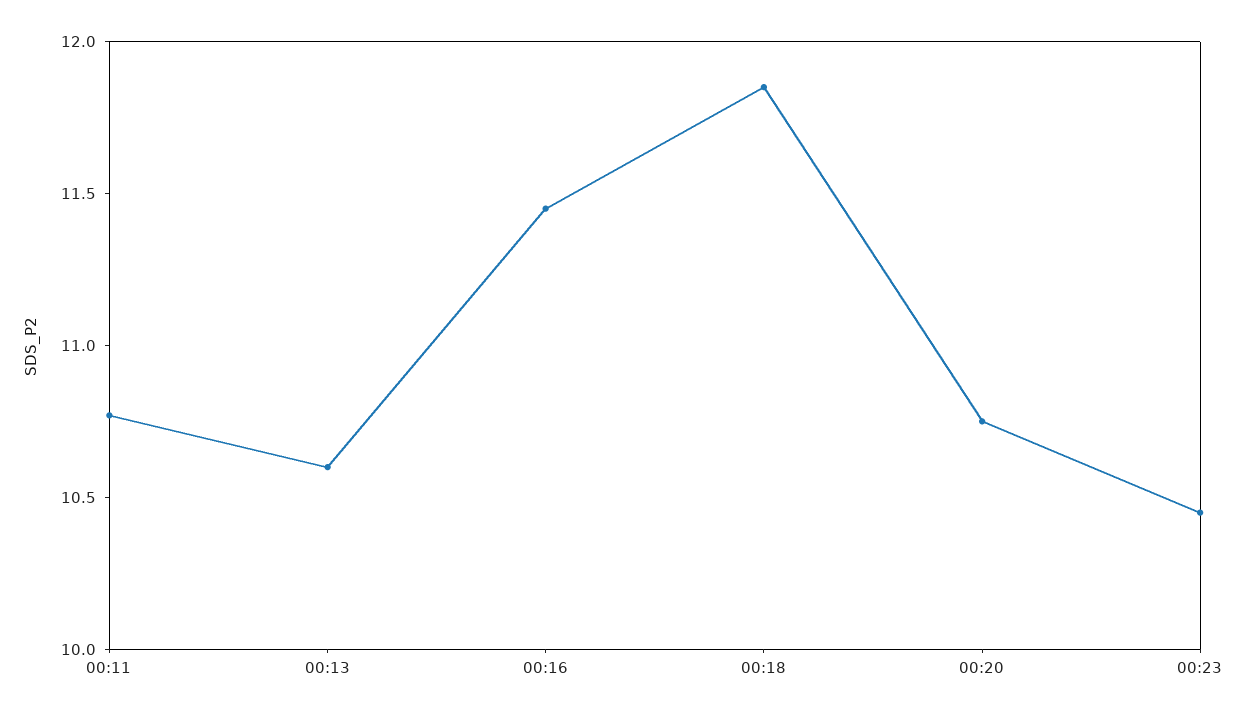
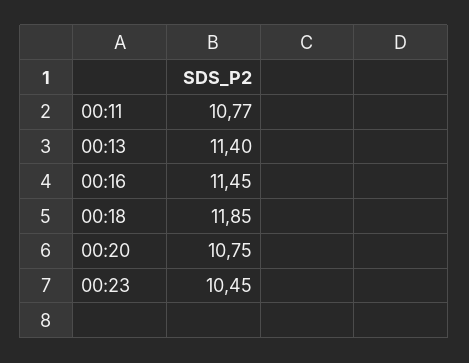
00:13: 10.6 -> 11.4

